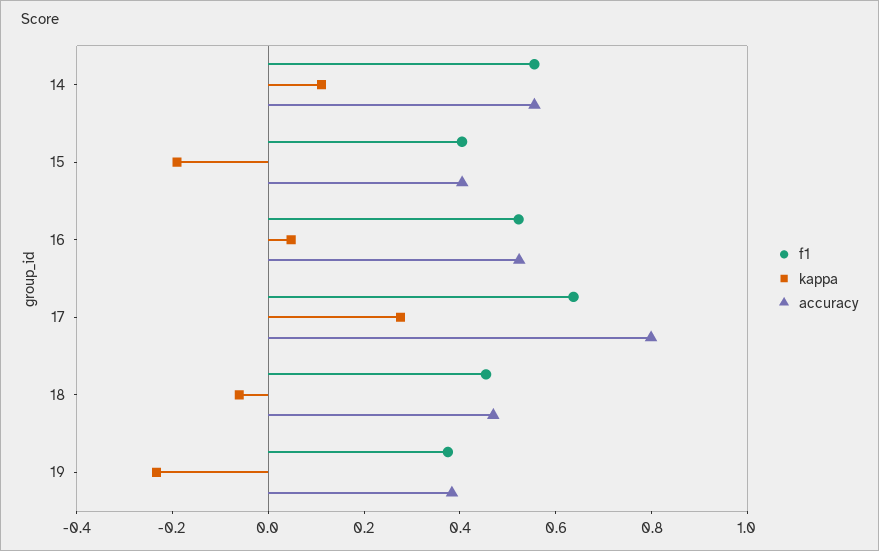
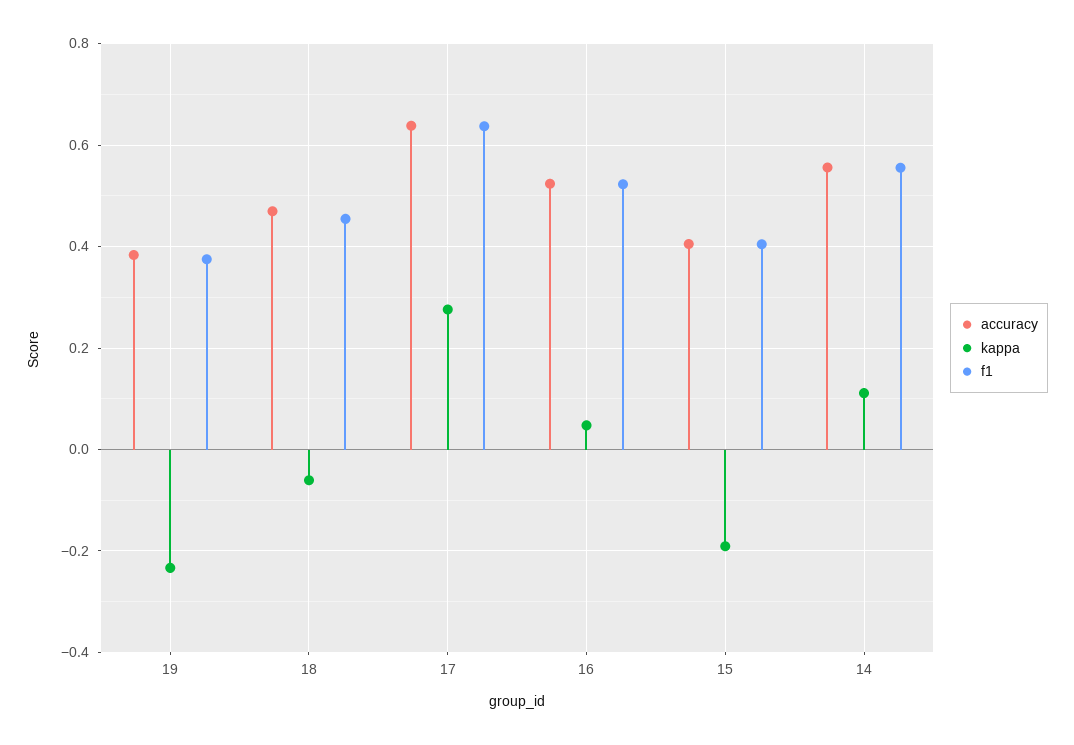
accuracy, 17: 0.8 -> 0.64

